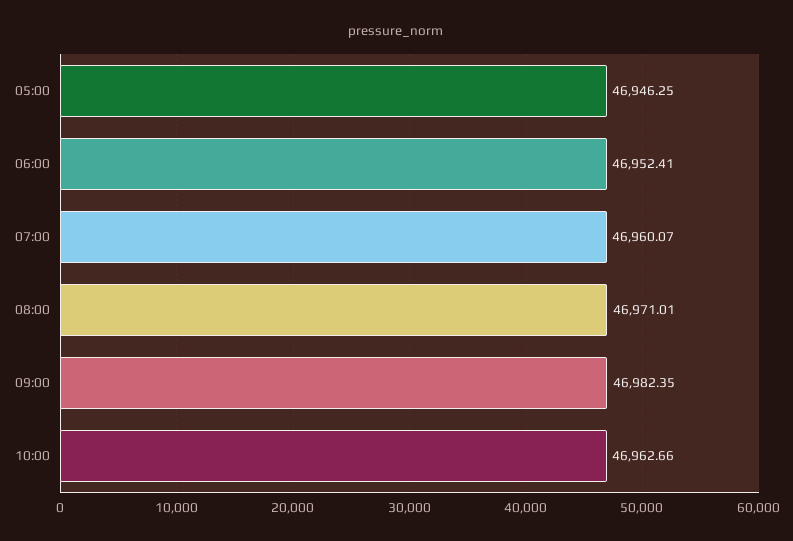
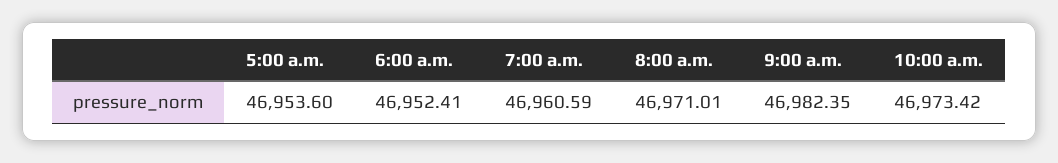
05:00: 46946.25 -> 46953.6
07:00: 46960.07 -> 46960.59
10:00: 46962.66 -> 46973.42

